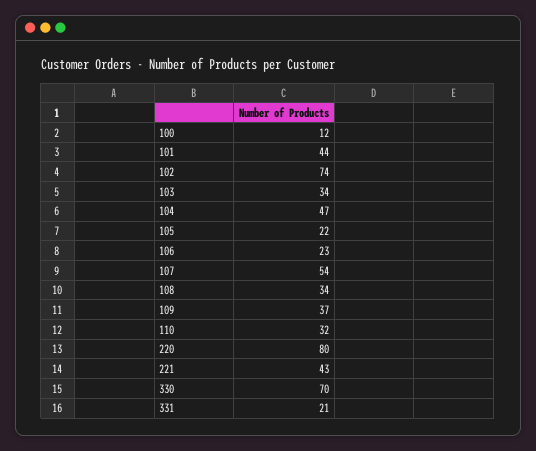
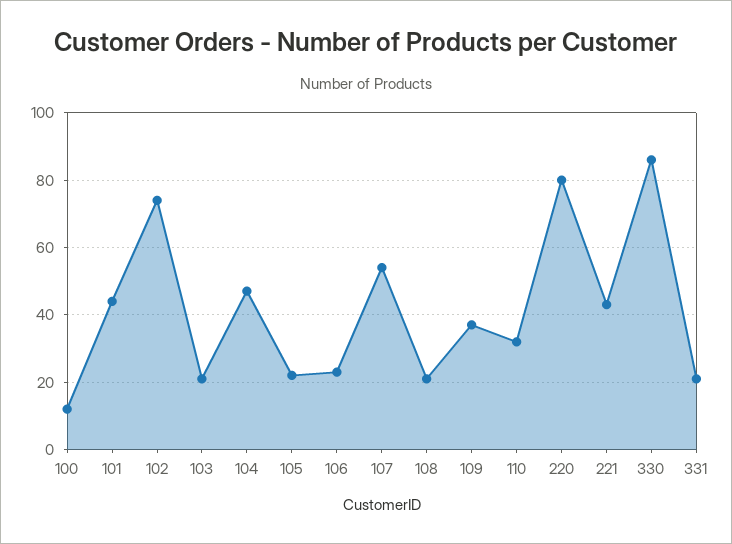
103: 34 -> 20
108: 34 -> 20
330: 70 -> 85

